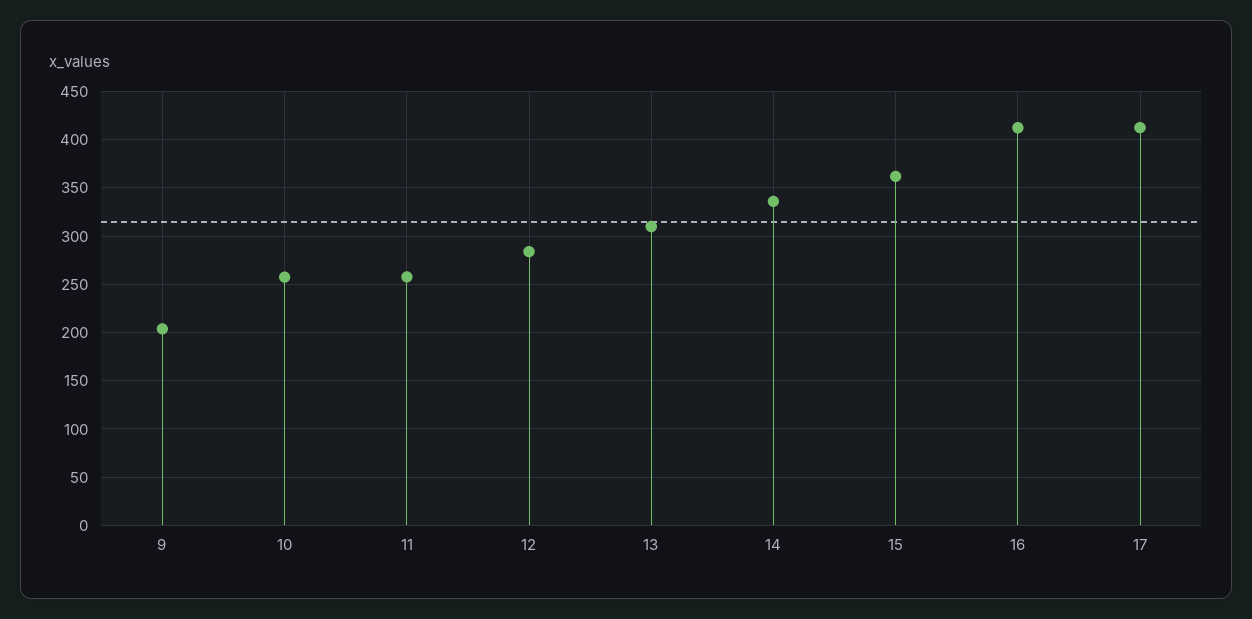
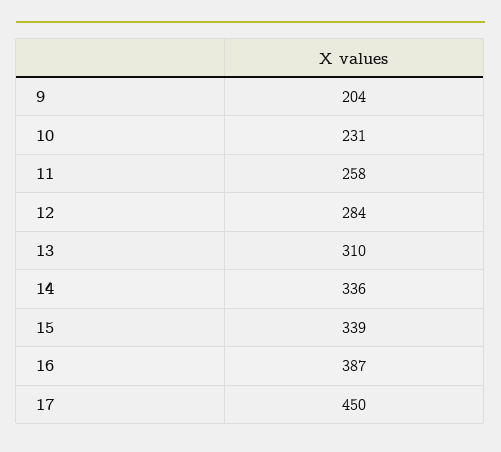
10: 260 -> 231
15: 360 -> 339
16: 410 -> 387
17: 410 -> 450

